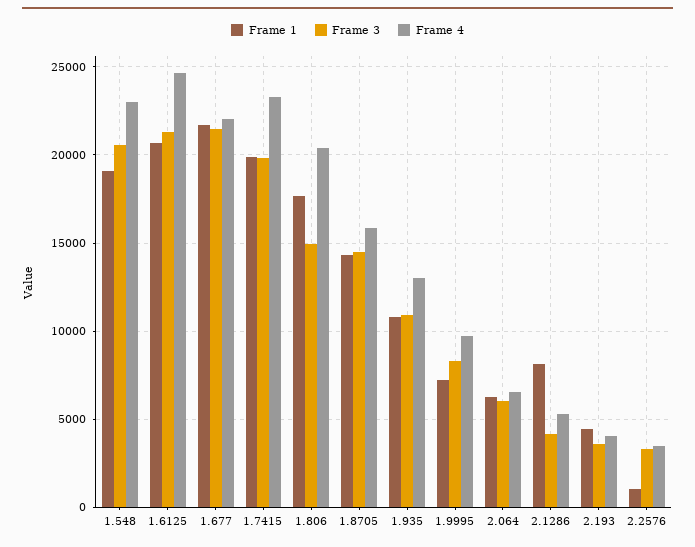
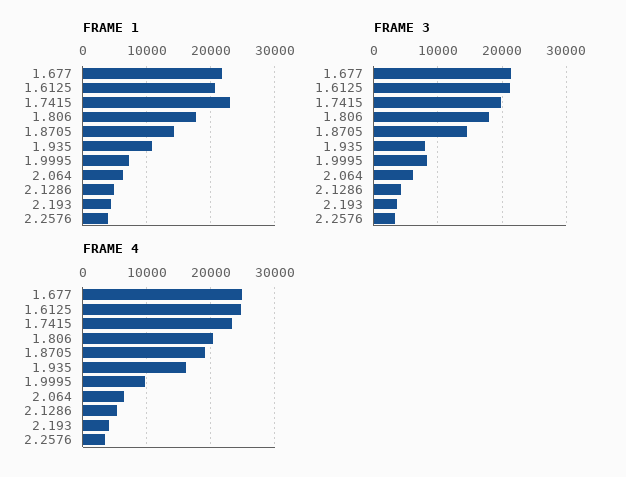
Frame 1, 1.548: 19000 -> none
Frame 3, 1.548: 20500 -> none
Frame 4, 1.548: 23000 -> none
Frame 4, 1.677: 22000 -> 25000
Frame 1, 1.7415: 20000 -> 23000
Frame 3, 1.806: 15000 -> 18000
Frame 4, 1.8705: 16000 -> 19000
Frame 3, 1.935: 11000 -> 8000
Frame 4, 1.935: 13000 -> 16000
Frame 1, 2.1286: 8000 -> 5000
Frame 1, 2.2576: 1000 -> 4000

